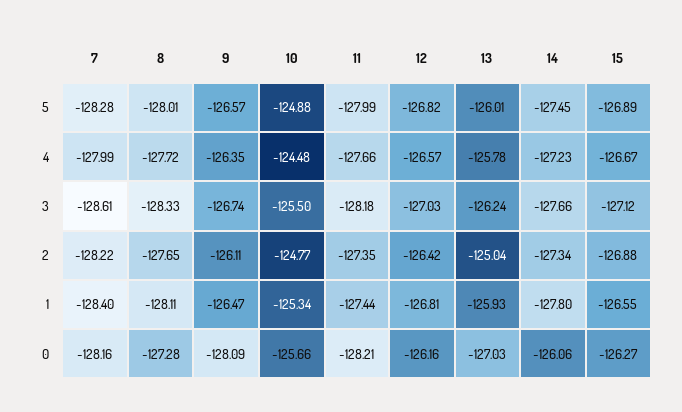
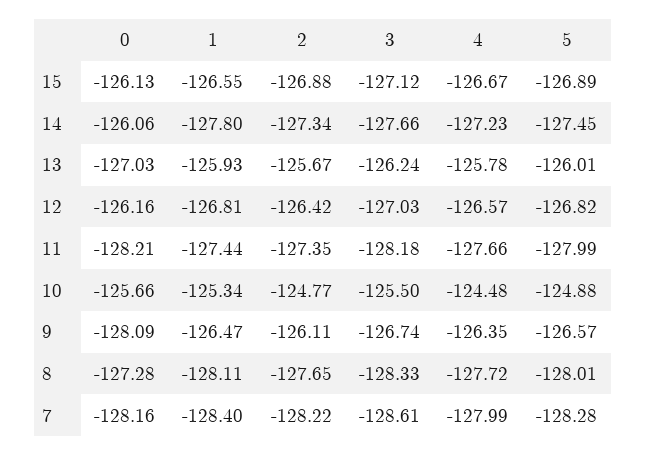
13, 2: -125.04 -> -125.67
15, 0: -126.27 -> -126.13

